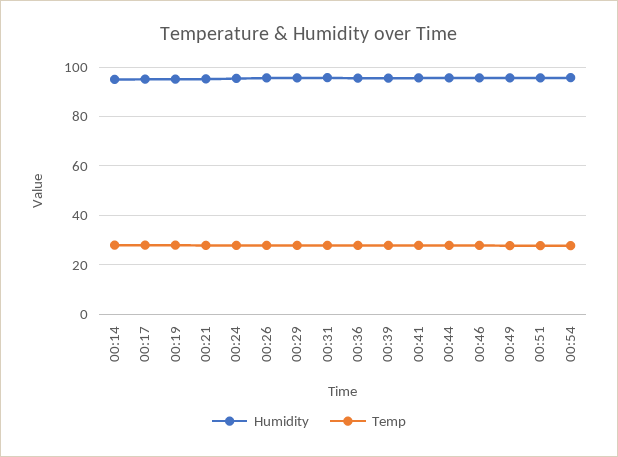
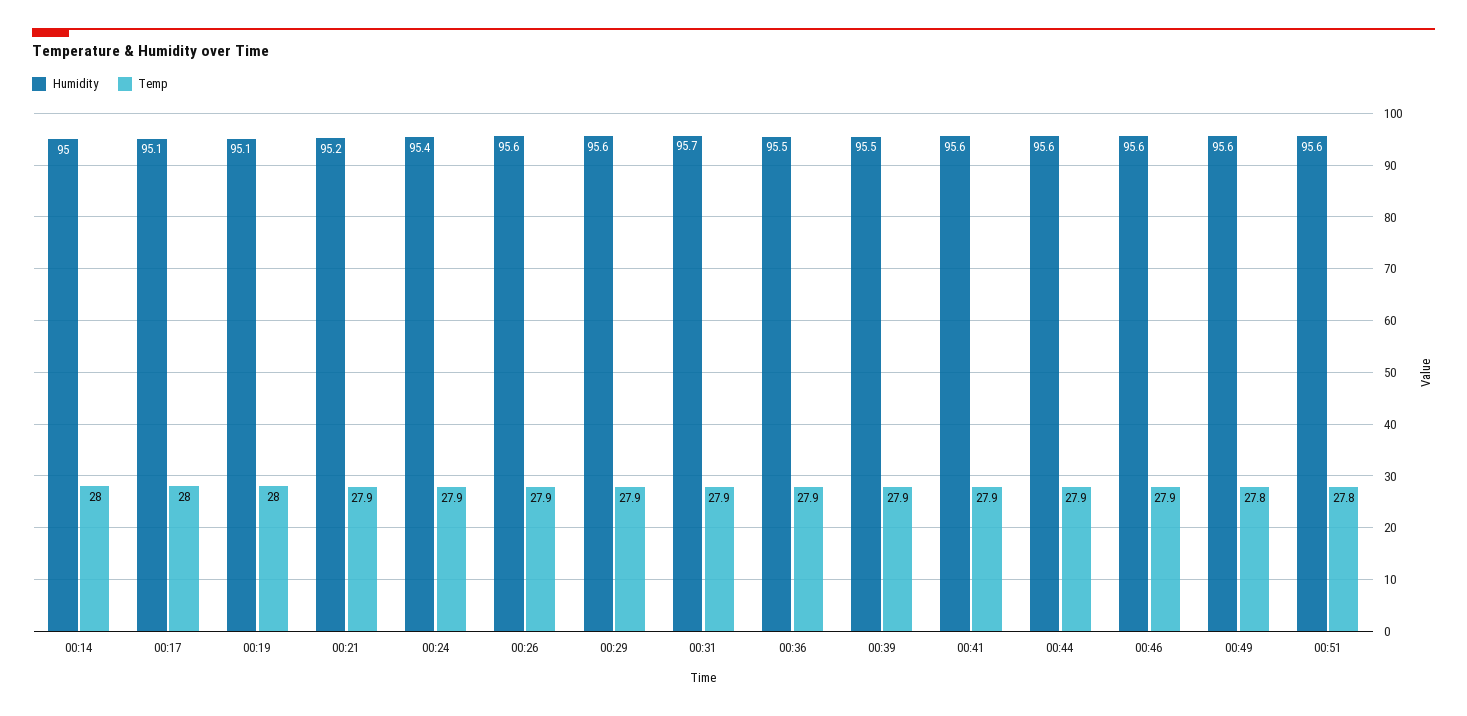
Humidity, 00:54: 95 -> none
Temp, 00:54: 27.5 -> none

